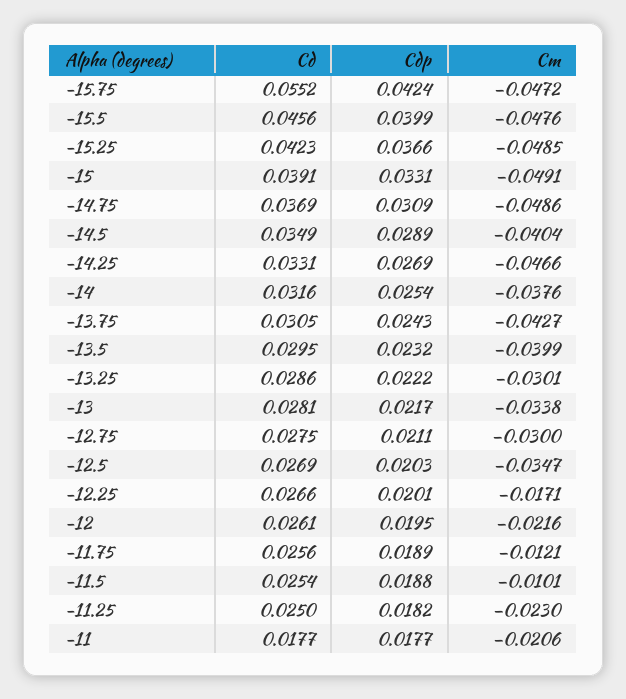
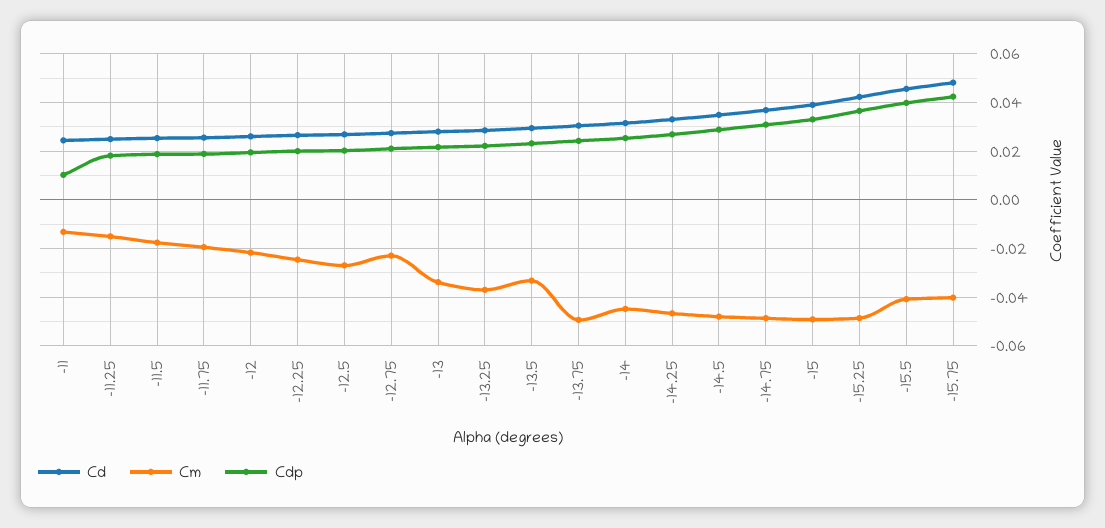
Cd, -15.75: 0.0552 -> 0.0475
Cm, -15.75: -0.0472 -> -0.04
Cm, -15.5: -0.0476 -> -0.04
Cm, -14.5: -0.0404 -> -0.0475
Cm, -14: -0.0376 -> -0.045
Cm, -13.75: -0.0427 -> -0.05
Cm, -13.5: -0.0399 -> -0.0325
Cm, -13.25: -0.0301 -> -0.0375
Cm, -12.75: -0.03 -> -0.0225
Cm, -12.5: -0.0347 -> -0.0275
Cm, -12.25: -0.0171 -> -0.025
Cm, -11.75: -0.0121 -> -0.02
Cm, -11.5: -0.0101 -> -0.0175
Cm, -11.25: -0.023 -> -0.015
Cd, -11: 0.0177 -> 0.025
Cdp, -11: 0.0177 -> 0.01
Cm, -11: -0.0206 -> -0.0125

